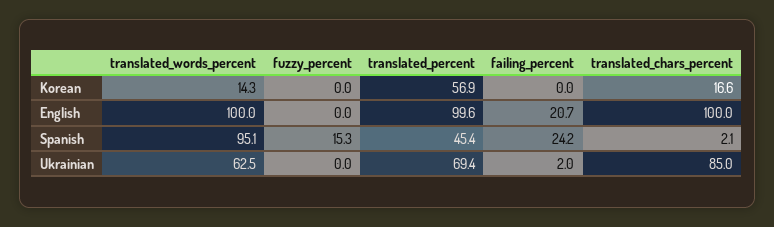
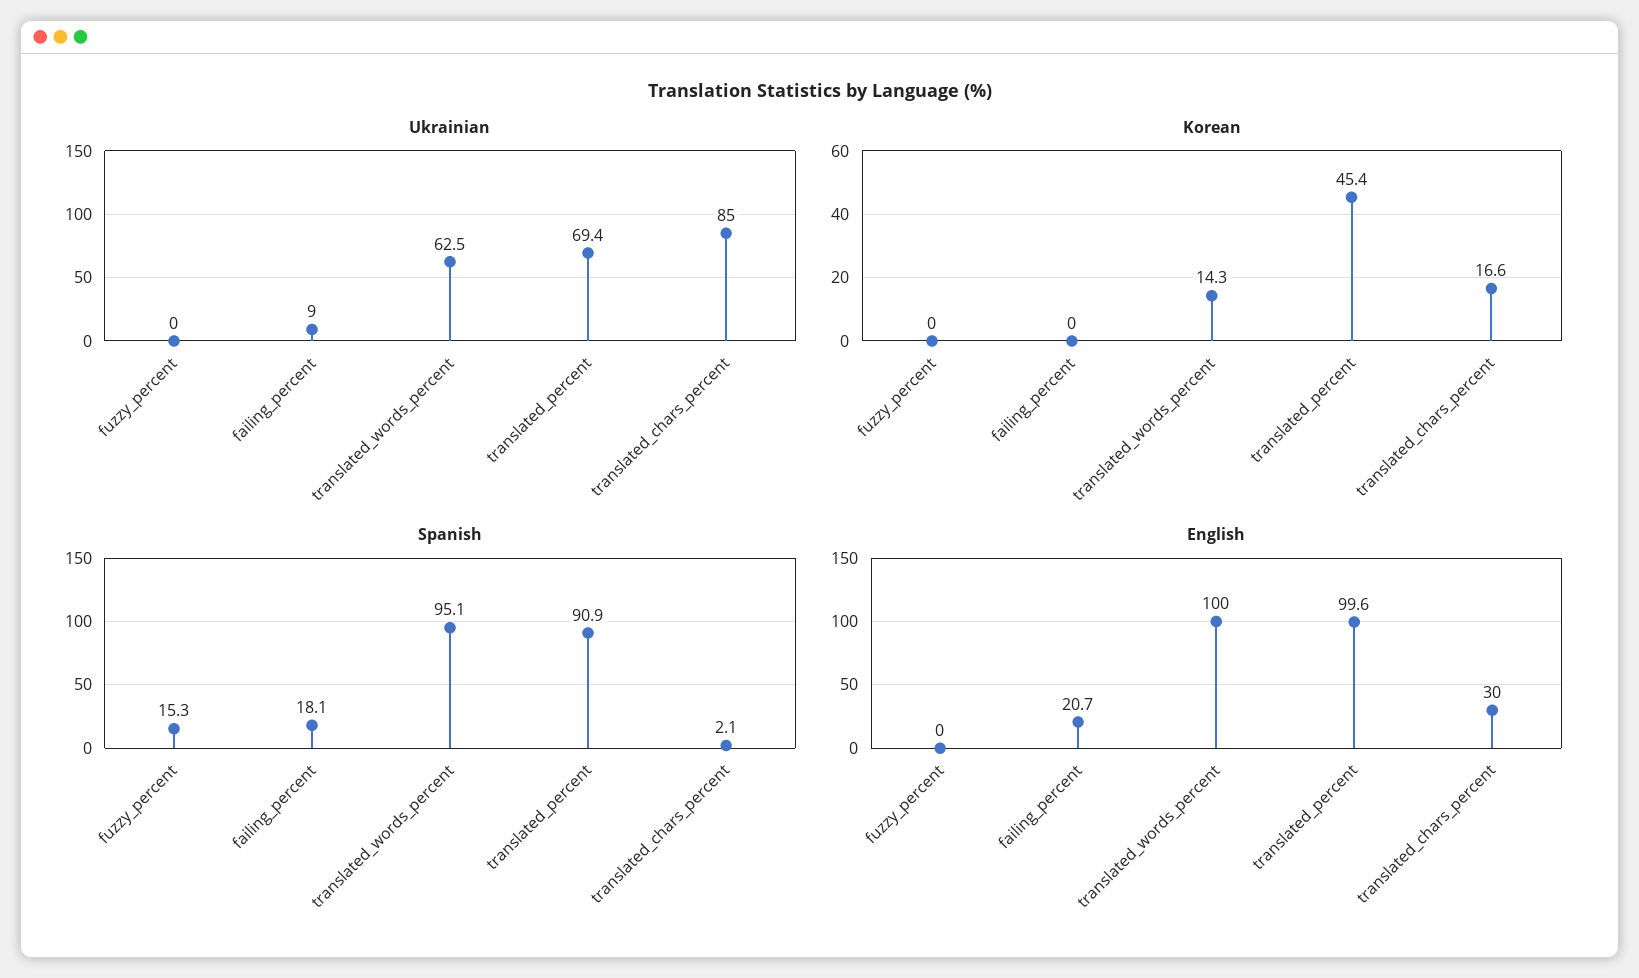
Korean, translated_percent: 56.9 -> 45.4
English, translated_chars_percent: 100 -> 30
Spanish, translated_percent: 45.4 -> 90.9
Spanish, failing_percent: 24.2 -> 18.1
Ukrainian, failing_percent: 2 -> 9

